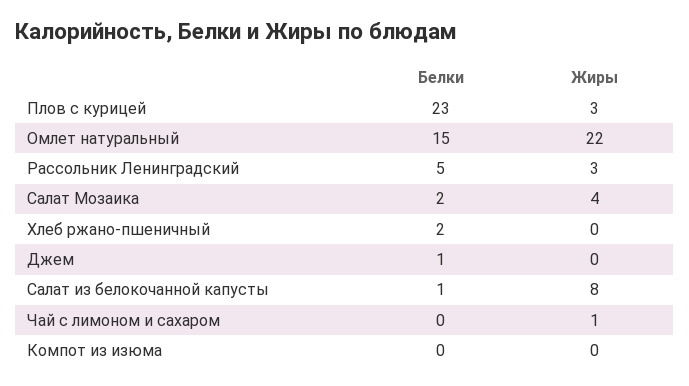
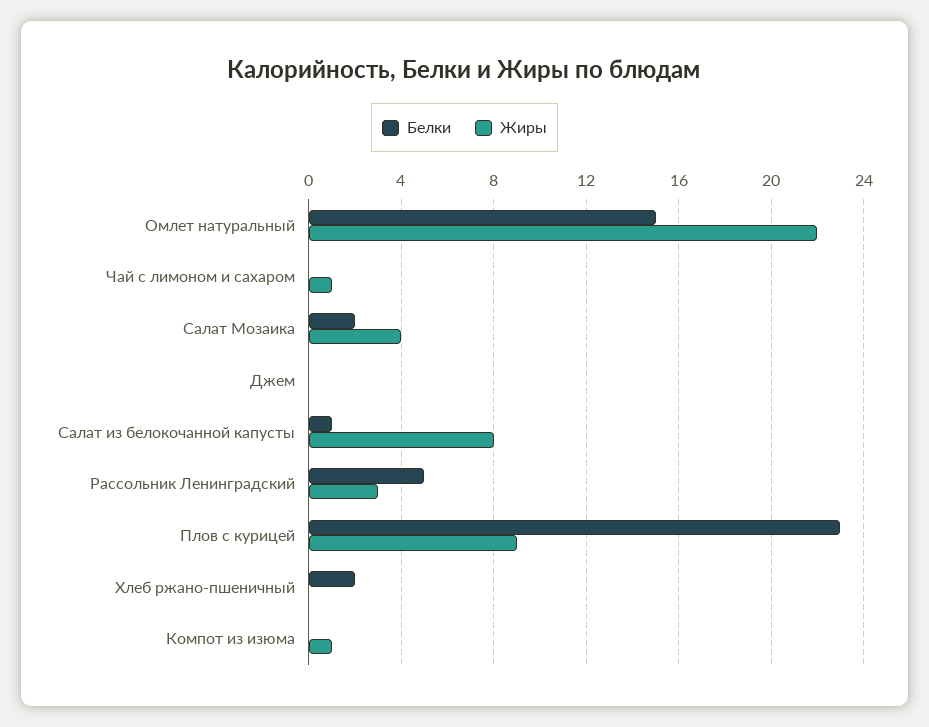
Жиры, Плов с курицей: 3 -> 9
Белки, Джем: 1 -> 0
Жиры, Компот из изюма: 0 -> 1

